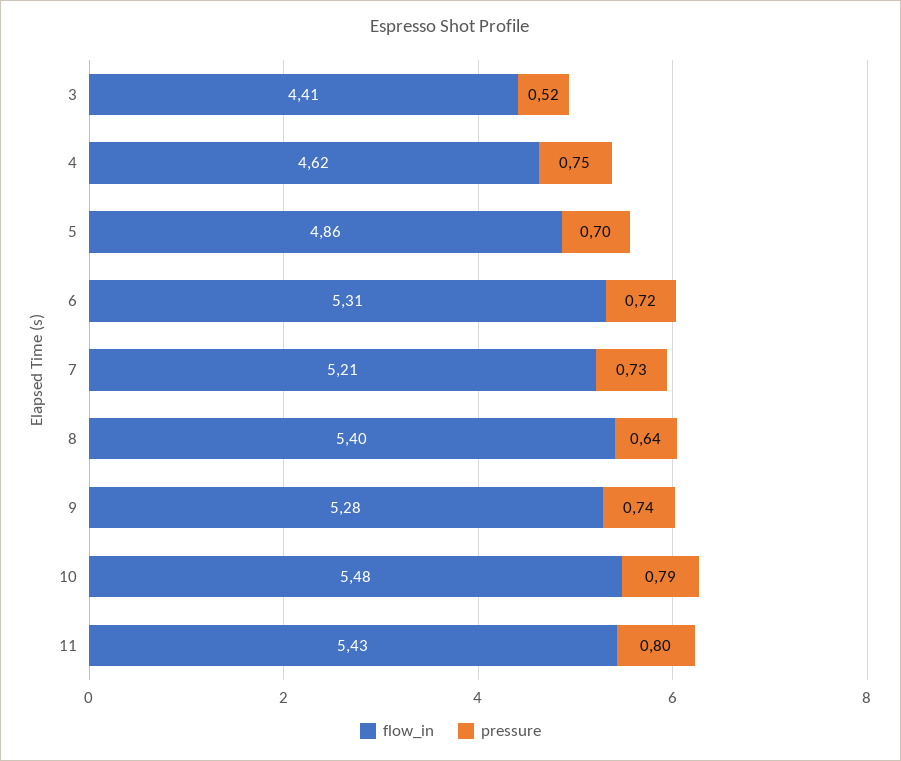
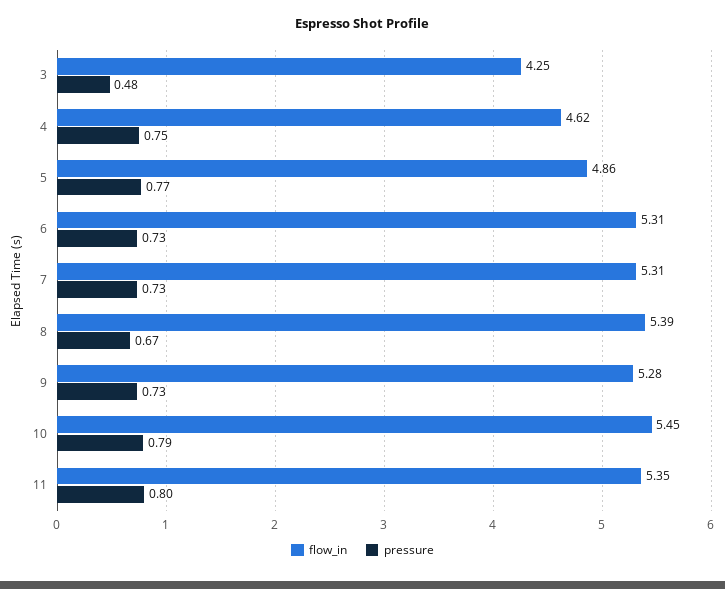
flow_in, 3: 4.41 -> 4.25
pressure, 3: 0.52 -> 0.48
pressure, 5: 0.7 -> 0.77
pressure, 6: 0.72 -> 0.73
flow_in, 7: 5.21 -> 5.31
flow_in, 8: 5.4 -> 5.39
pressure, 8: 0.64 -> 0.67
pressure, 9: 0.74 -> 0.73
flow_in, 10: 5.48 -> 5.45
flow_in, 11: 5.43 -> 5.35

